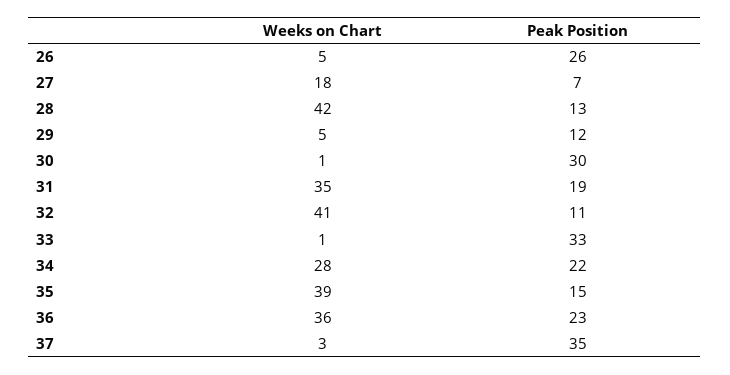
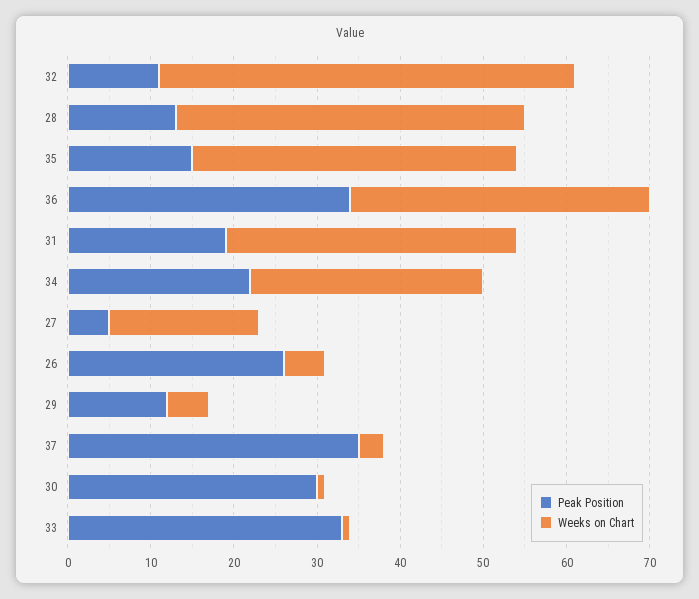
Peak Position, 27: 7 -> 5
Weeks on Chart, 32: 41 -> 50
Peak Position, 36: 23 -> 34

